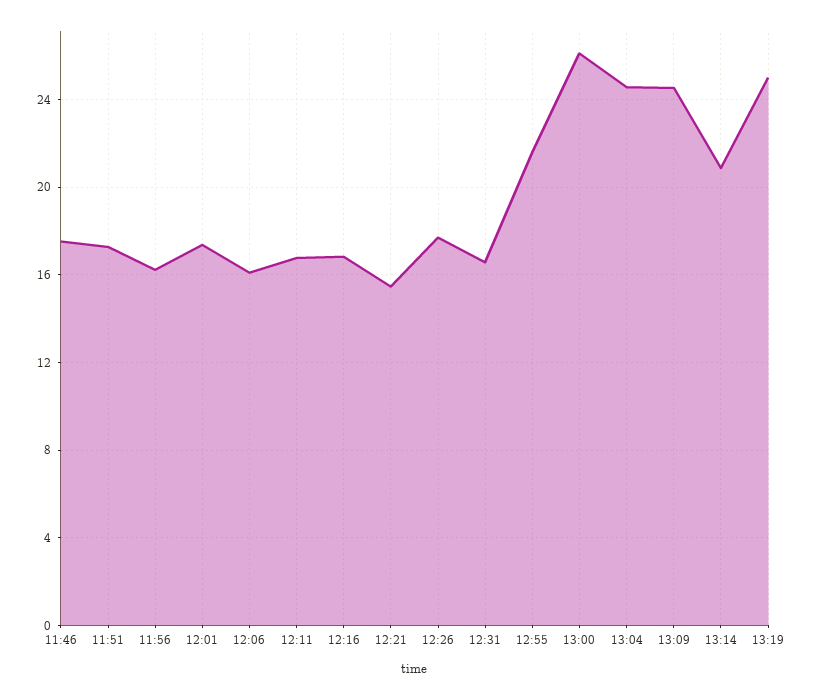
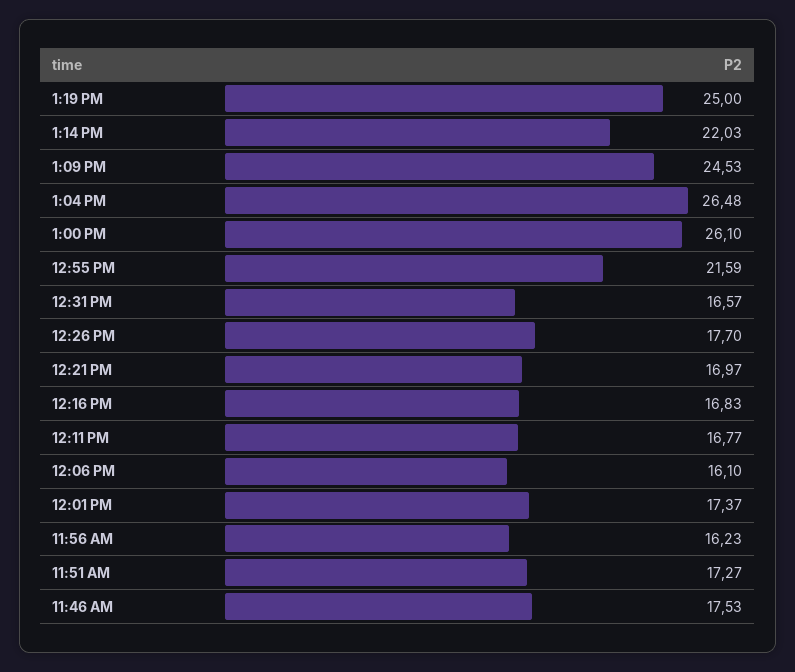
12:21: 15.5 -> 16.97
13:04: 24.5 -> 26.48
13:14: 21 -> 22.03

